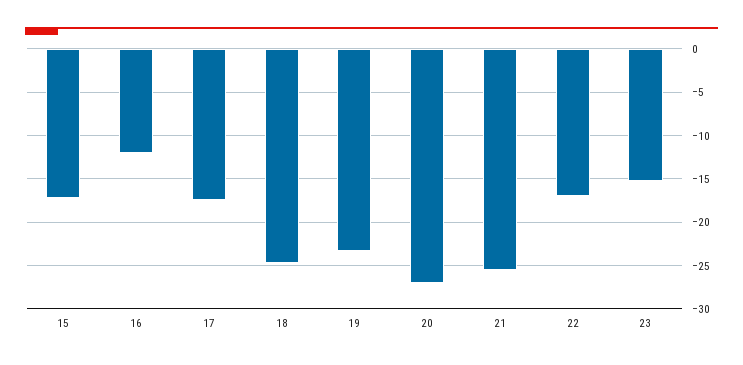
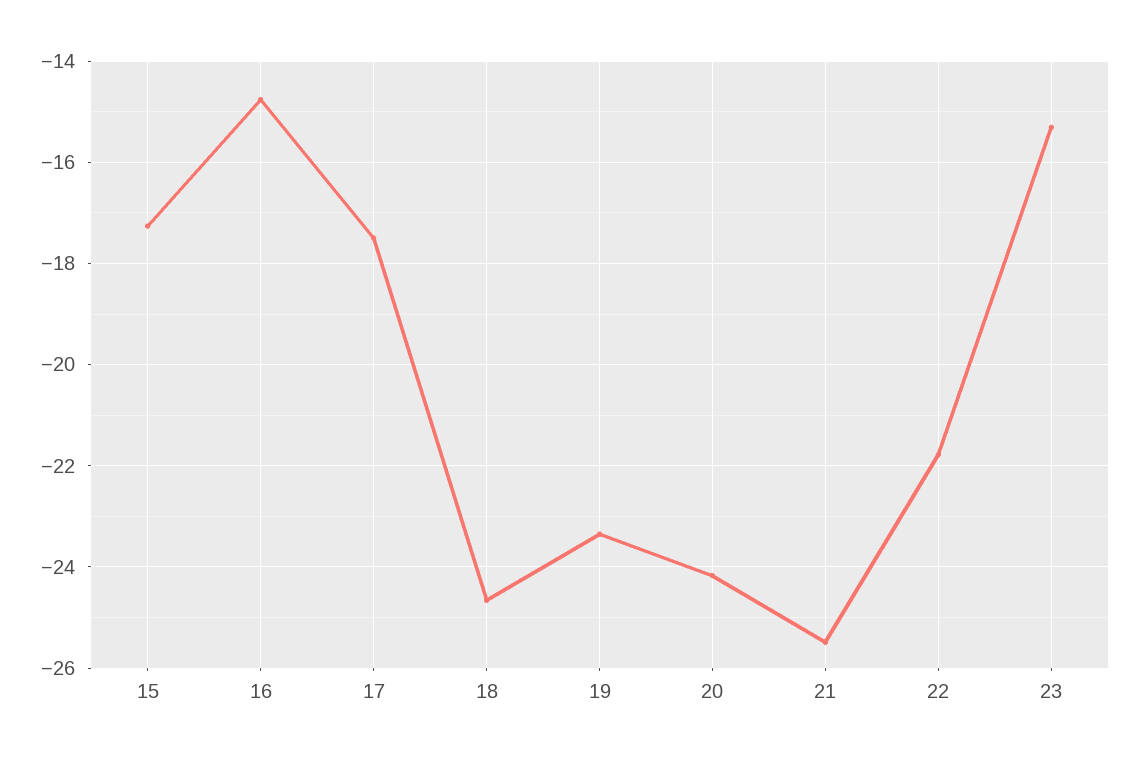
16: -12 -> -14.8
20: -27 -> -24.2
22: -17 -> -21.8

